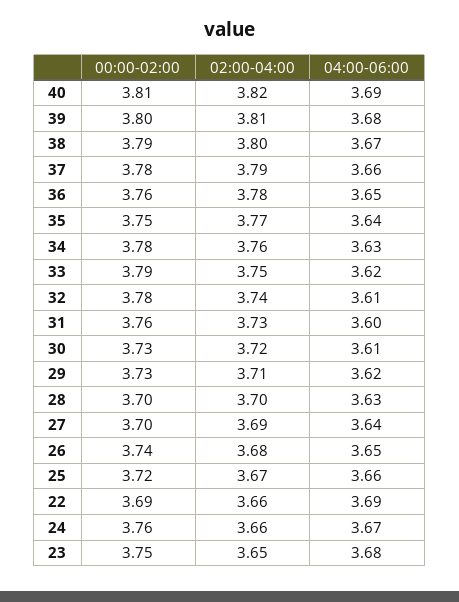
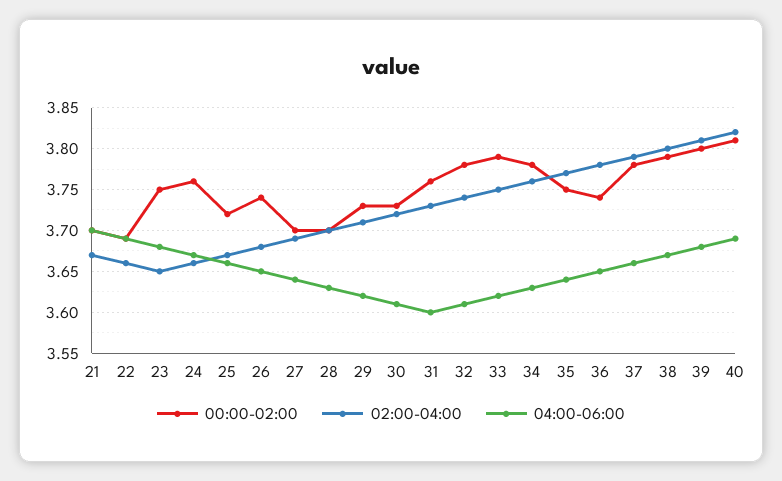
00:00-02:00, 36: 3.76 -> 3.74
00:00-02:00, 21: none -> 3.7
02:00-04:00, 21: none -> 3.67
04:00-06:00, 21: none -> 3.7

